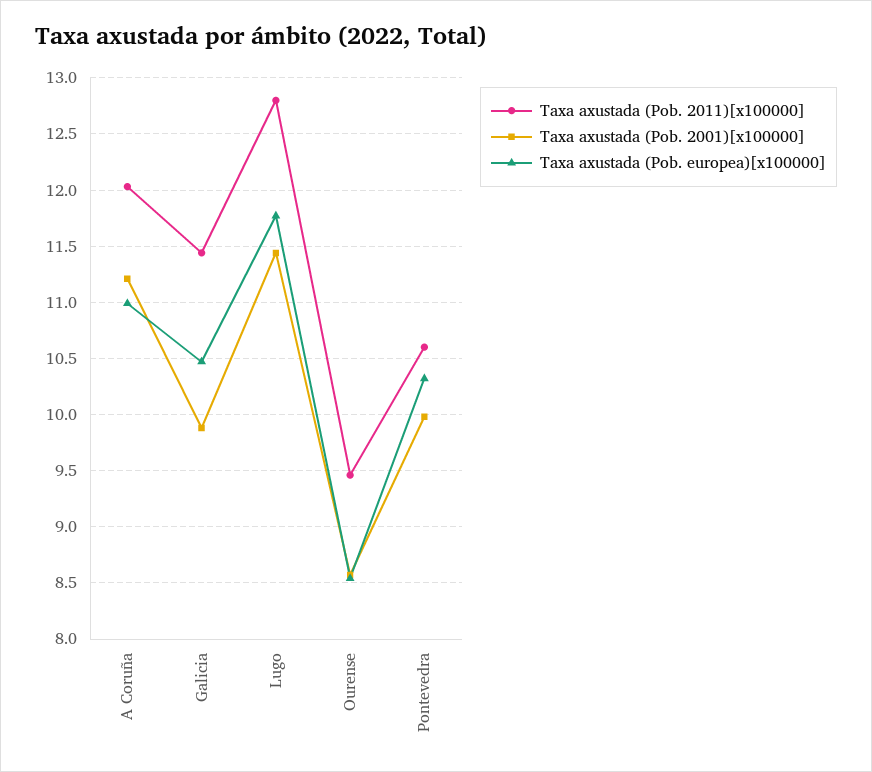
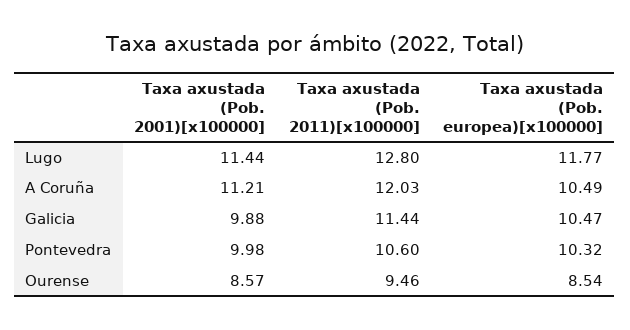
Taxa axustada (Pob. europea)[x100000], A Coruña: 11 -> 10.49

